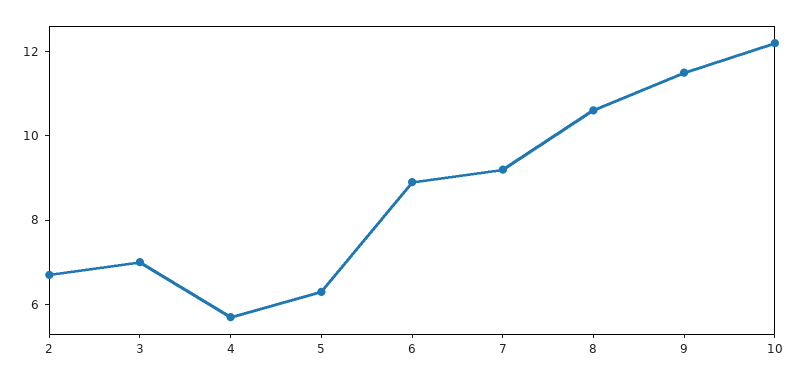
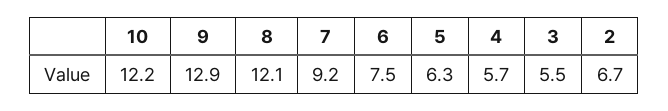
3: 7 -> 5.5
6: 9 -> 7.5
8: 10.5 -> 12.1
9: 11.5 -> 12.9

